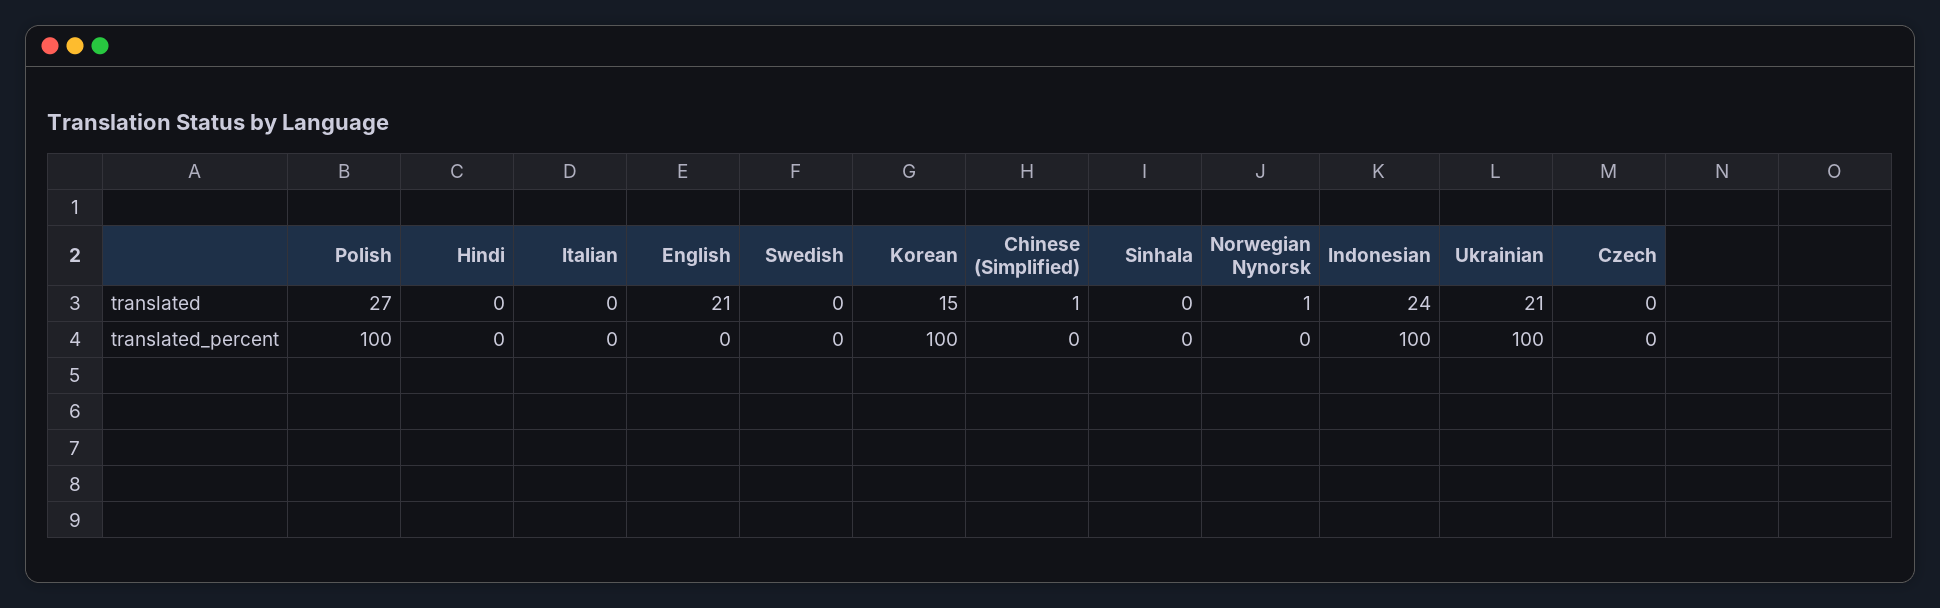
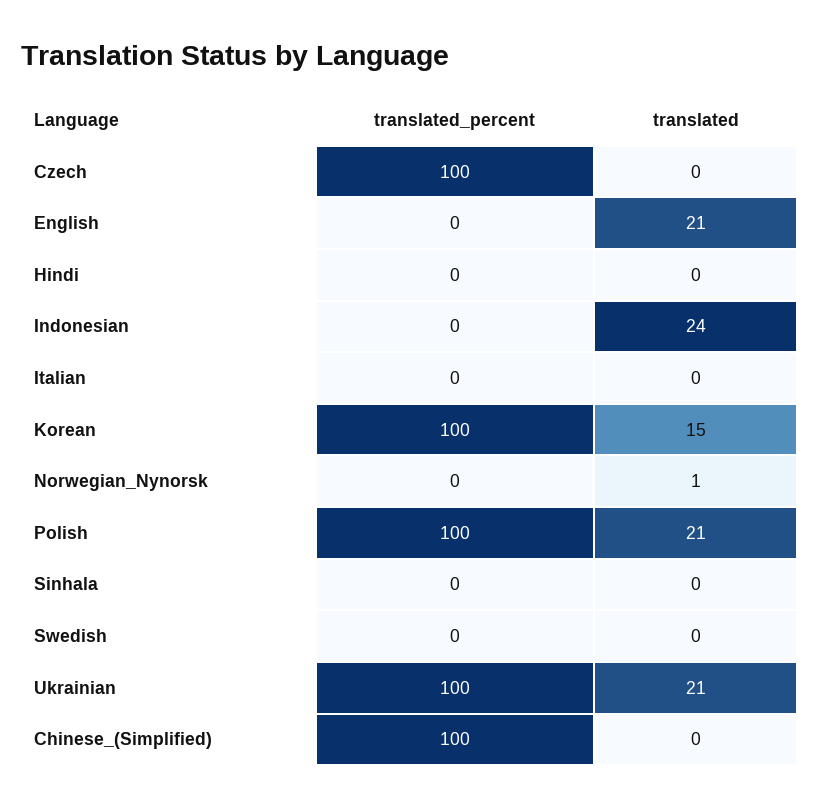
Polish, translated: 27 -> 21
Chinese (Simplified), translated: 1 -> 0
Chinese (Simplified), translated_percent: 0 -> 100
Indonesian, translated_percent: 100 -> 0
Czech, translated_percent: 0 -> 100

